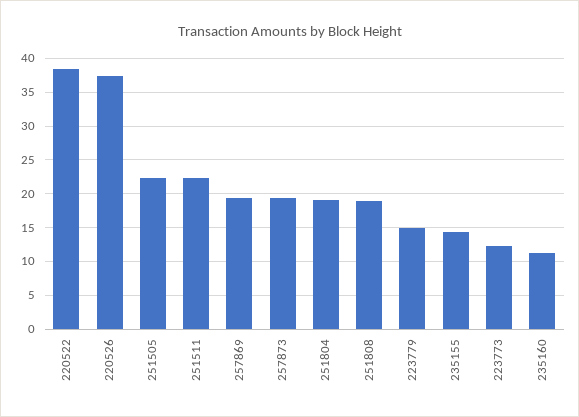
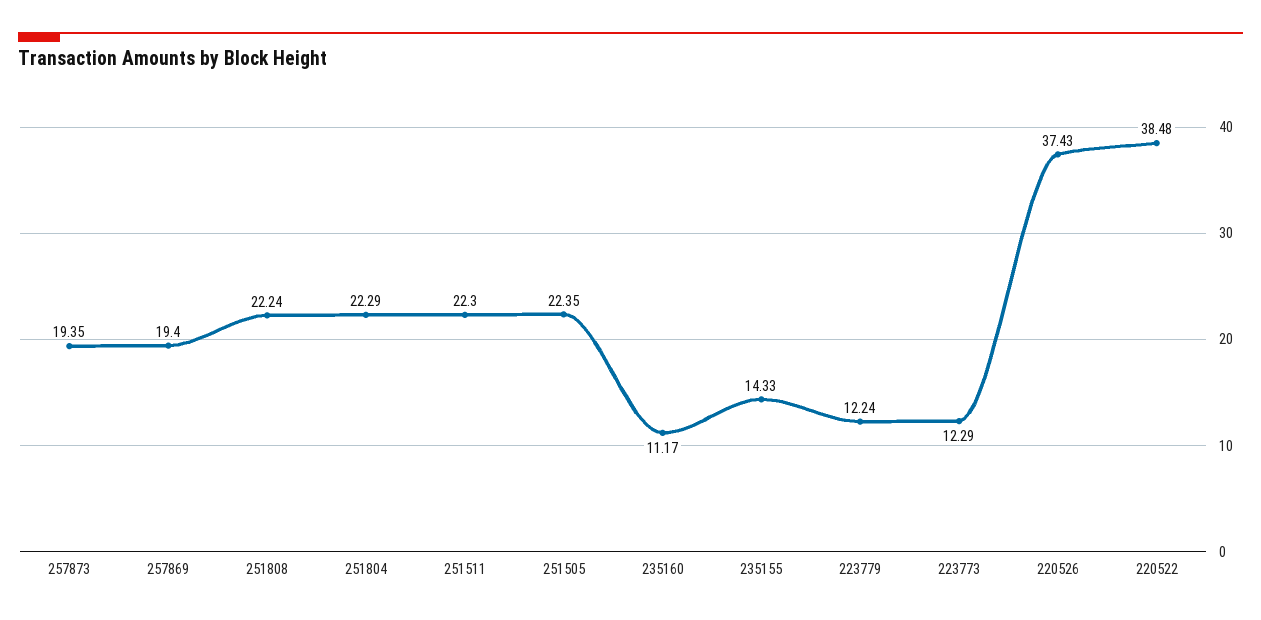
251804: 19 -> 22.29
251808: 19 -> 22.24
223779: 15 -> 12.24

